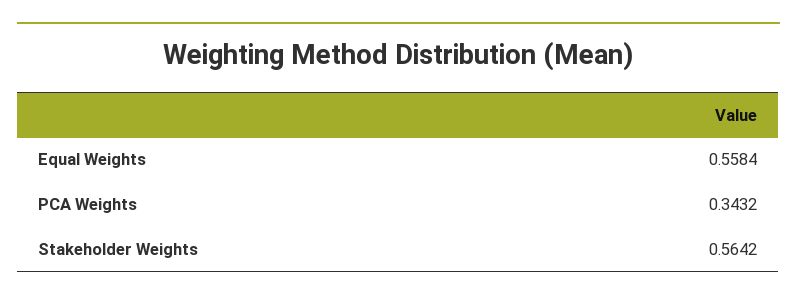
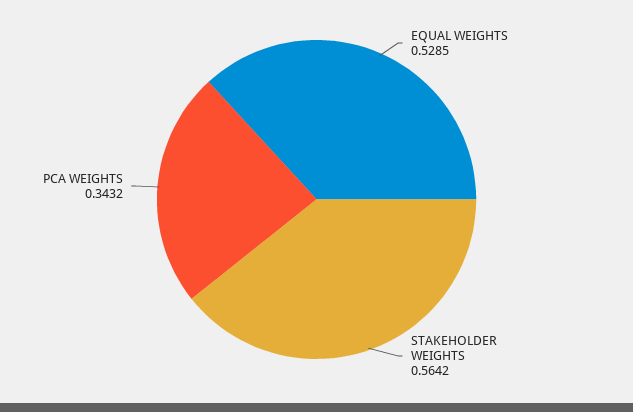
Equal Weights: 0.5584 -> 0.5285

